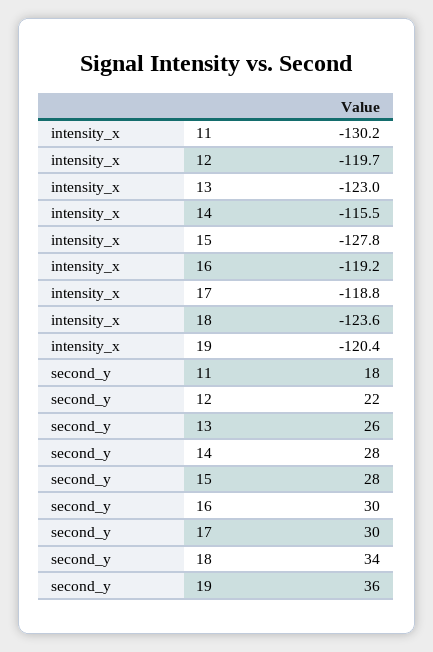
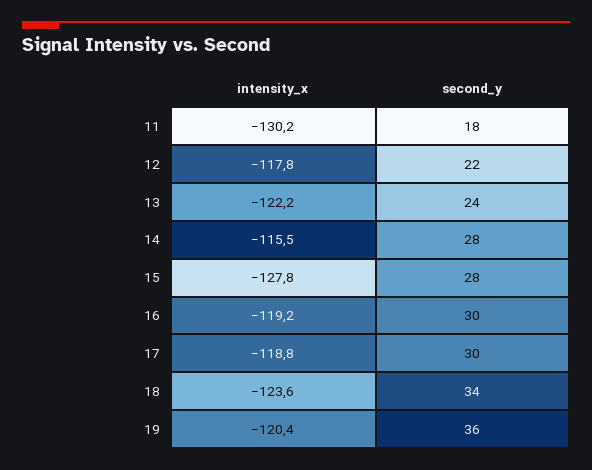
intensity_x, 12: -119.7 -> -117.8
intensity_x, 13: -123 -> -122.2
second_y, 13: 26 -> 24

